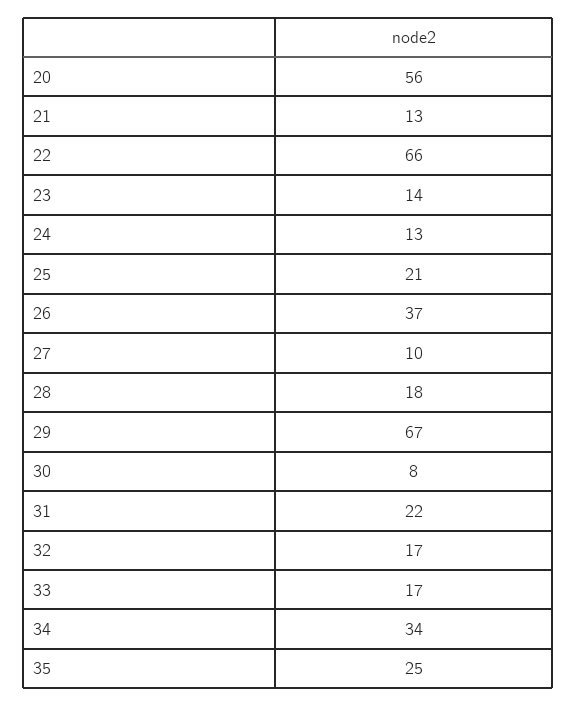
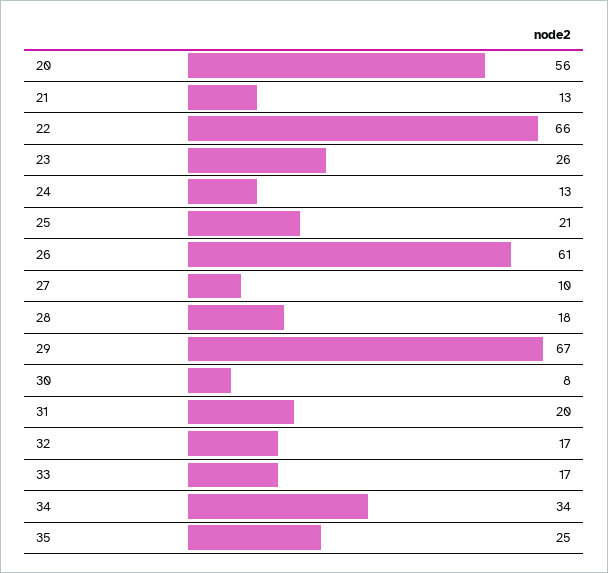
23: 14 -> 26
26: 37 -> 61
31: 22 -> 20

